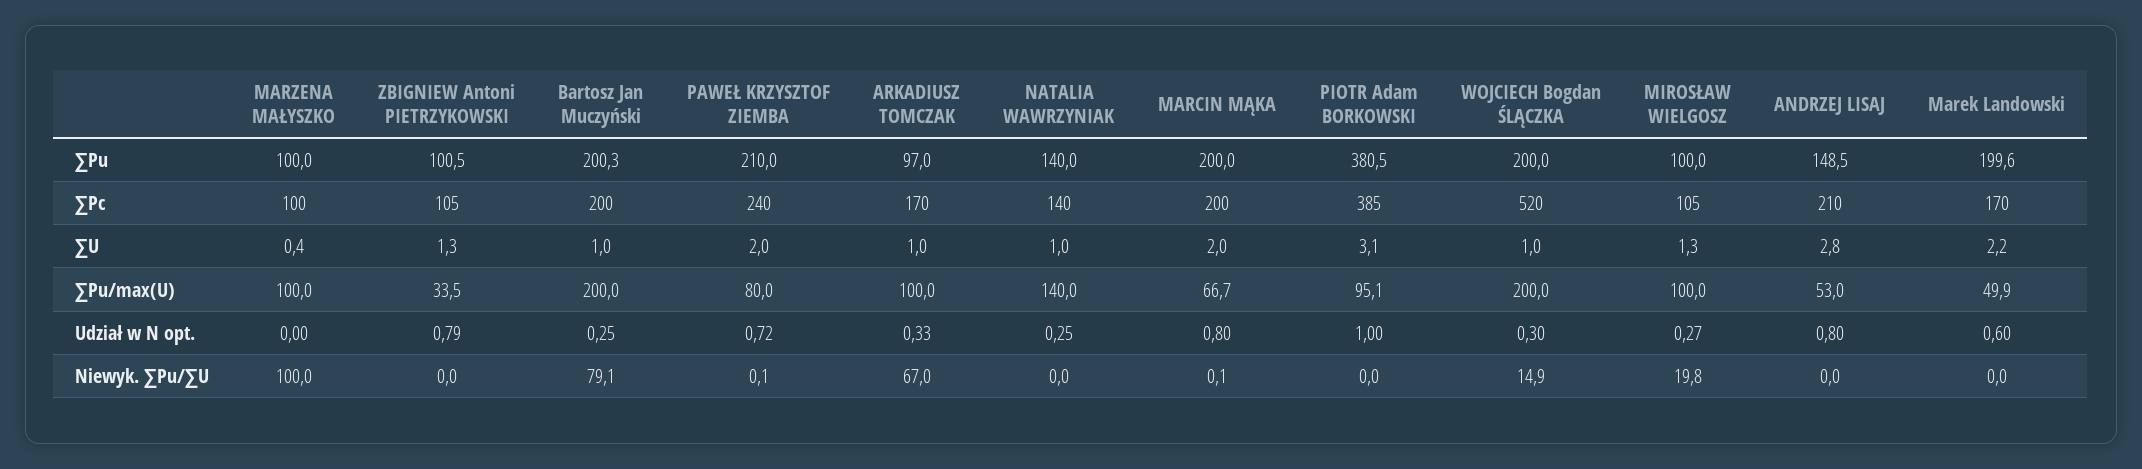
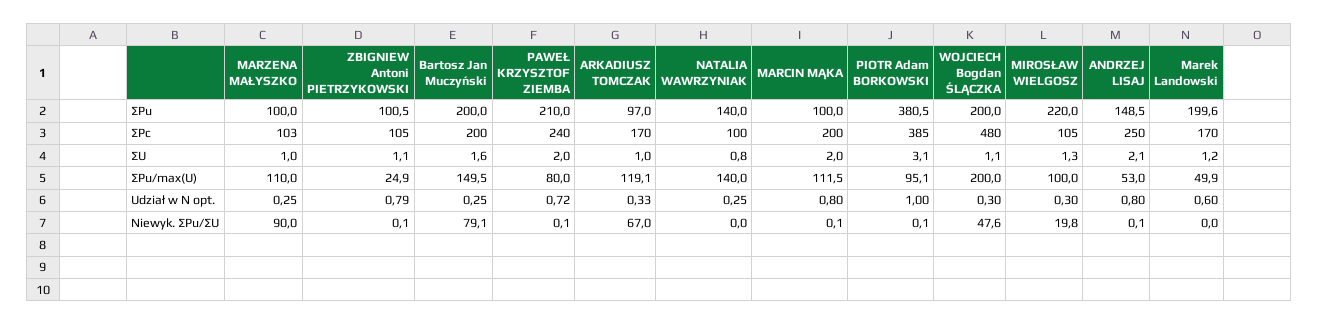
Bartosz Jan Muczyński, ∑Pu: 200.3 -> 200
MARCIN MĄKA, ∑Pu: 200 -> 100
MIROSŁAW WIELGOSZ, ∑Pu: 100 -> 220
MARZENA MAŁYSZKO, ∑Pc: 100 -> 103
NATALIA WAWRZYNIAK, ∑Pc: 140 -> 100
WOJCIECH Bogdan ŚLĄCZKA, ∑Pc: 520 -> 480
ANDRZEJ LISAJ, ∑Pc: 210 -> 250
MARZENA MAŁYSZKO, ∑U: 0.4 -> 1
ZBIGNIEW Antoni PIETRZYKOWSKI, ∑U: 1.3 -> 1.1
Bartosz Jan Muczyński, ∑U: 1 -> 1.6
NATALIA WAWRZYNIAK, ∑U: 1 -> 0.8
WOJCIECH Bogdan ŚLĄCZKA, ∑U: 1 -> 1.1
ANDRZEJ LISAJ, ∑U: 2.8 -> 2.1
Marek Landowski, ∑U: 2.2 -> 1.2
MARZENA MAŁYSZKO, ∑Pu/max(U): 100 -> 110
ZBIGNIEW Antoni PIETRZYKOWSKI, ∑Pu/max(U): 33.5 -> 24.9
Bartosz Jan Muczyński, ∑Pu/max(U): 200 -> 149.5
ARKADIUSZ TOMCZAK, ∑Pu/max(U): 100 -> 119.1
MARCIN MĄKA, ∑Pu/max(U): 66.7 -> 111.5
MARZENA MAŁYSZKO, Udział w N opt.: 0 -> 0.25
MIROSŁAW WIELGOSZ, Udział w N opt.: 0.27 -> 0.3
MARZENA MAŁYSZKO, Niewyk. ∑Pu/∑U: 100 -> 90
ZBIGNIEW Antoni PIETRZYKOWSKI, Niewyk. ∑Pu/∑U: 0 -> 0.1
PIOTR Adam BORKOWSKI, Niewyk. ∑Pu/∑U: 0 -> 0.1
WOJCIECH Bogdan ŚLĄCZKA, Niewyk. ∑Pu/∑U: 14.9 -> 47.6
ANDRZEJ LISAJ, Niewyk. ∑Pu/∑U: 0 -> 0.1

